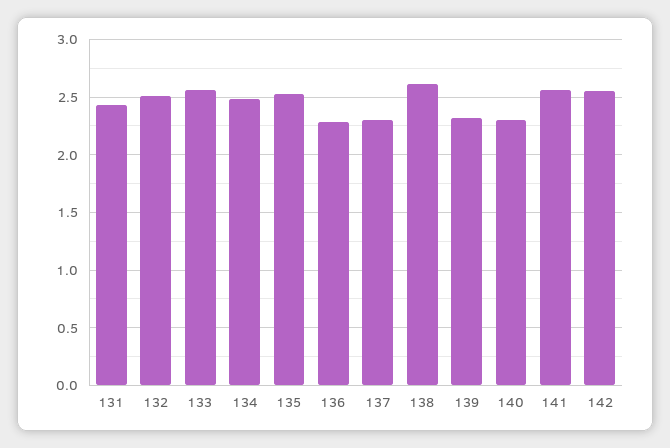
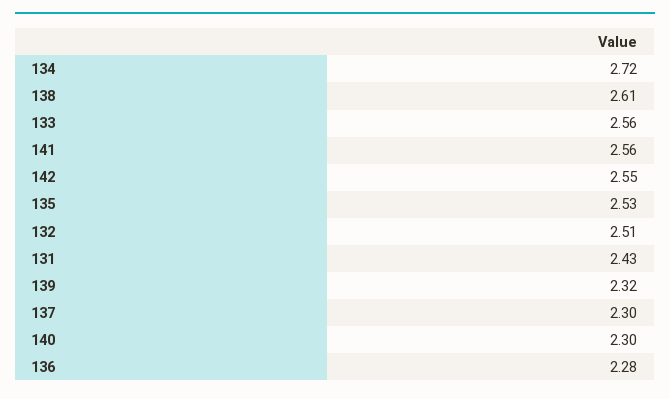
134: 2.5 -> 2.72

